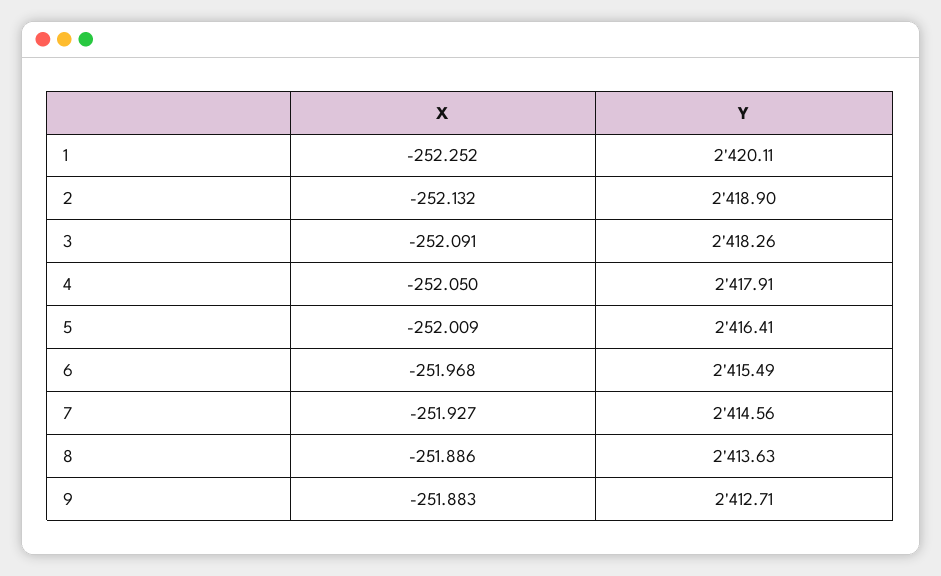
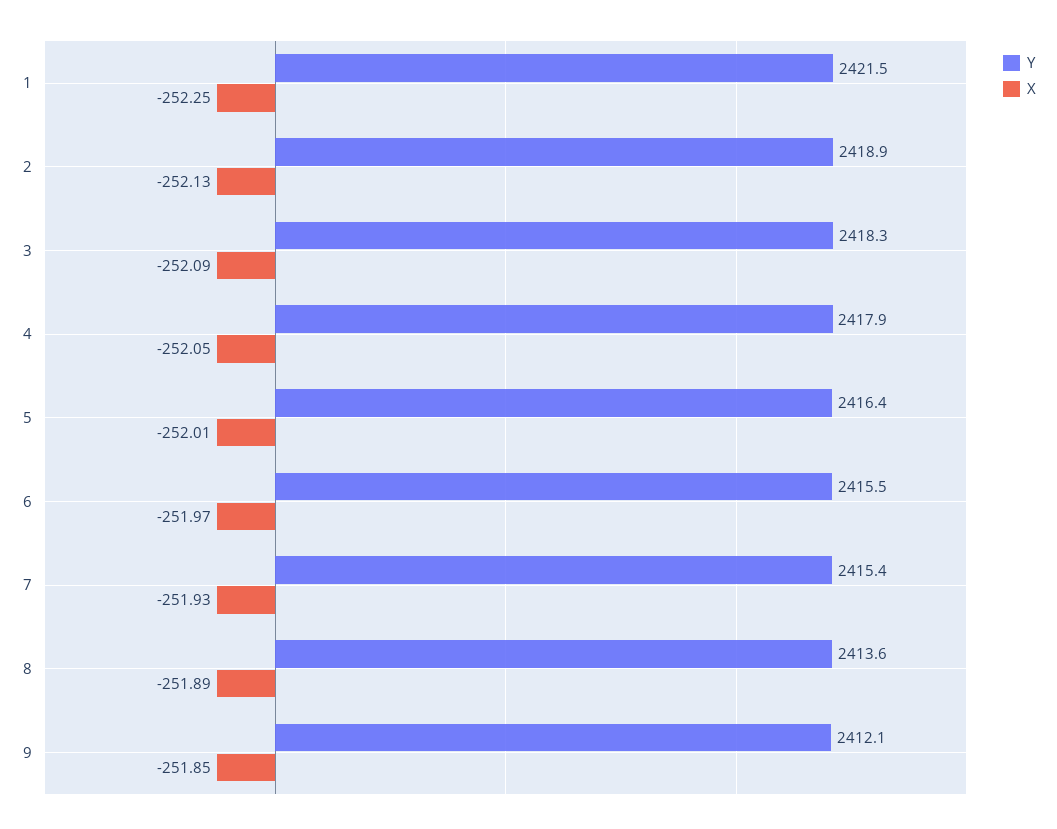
Y, 1: 2420.11 -> 2421.5
Y, 7: 2414.56 -> 2415.4
X, 9: -251.883 -> -251.85
Y, 9: 2412.71 -> 2412.1

